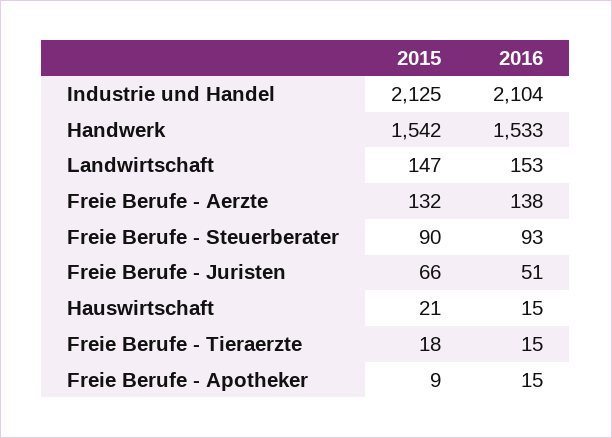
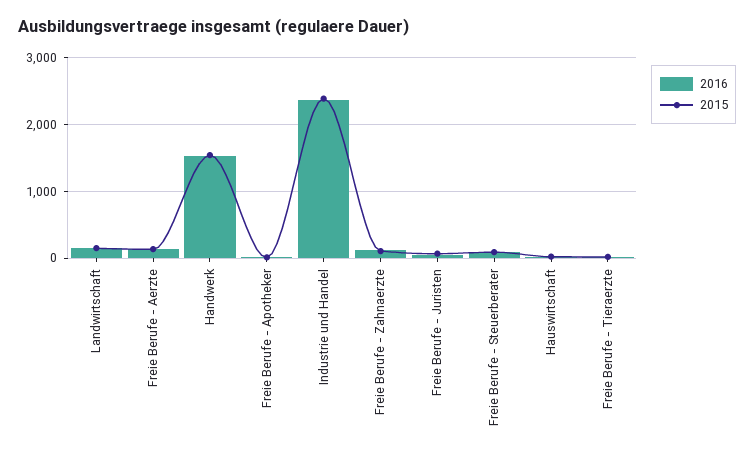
2015, Industrie und Handel: 2125 -> 2400
2016, Industrie und Handel: 2104 -> 2400
2016, Freie Berufe - Zahnaerzte: none -> 100
2015, Freie Berufe - Zahnaerzte: none -> 100

